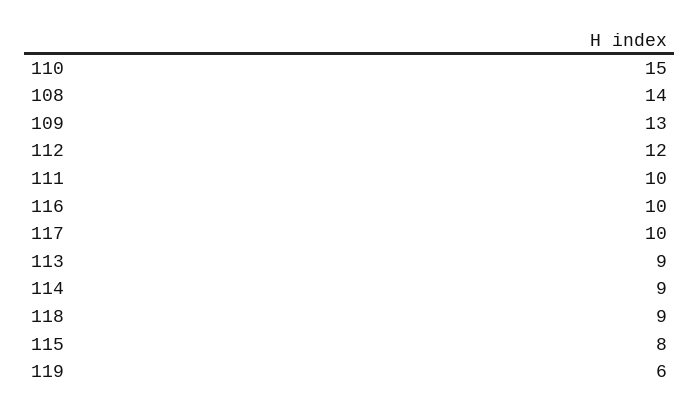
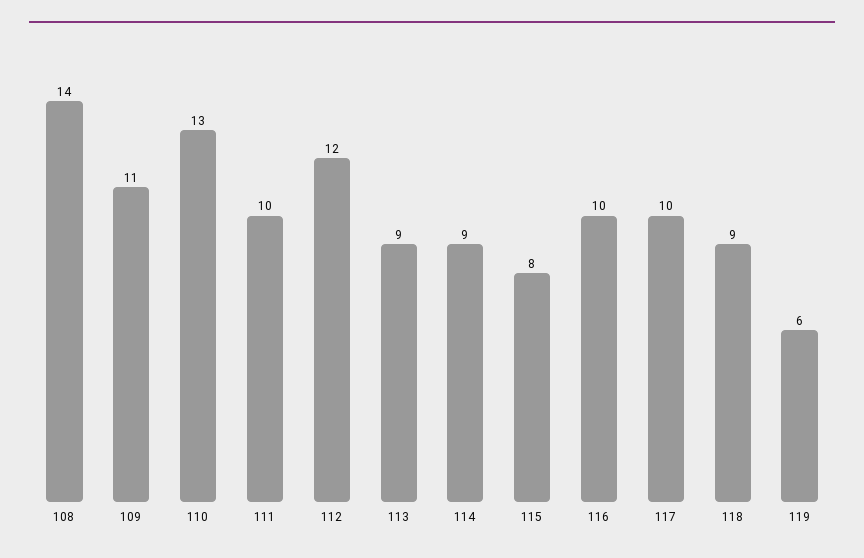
110: 15 -> 13
109: 13 -> 11

